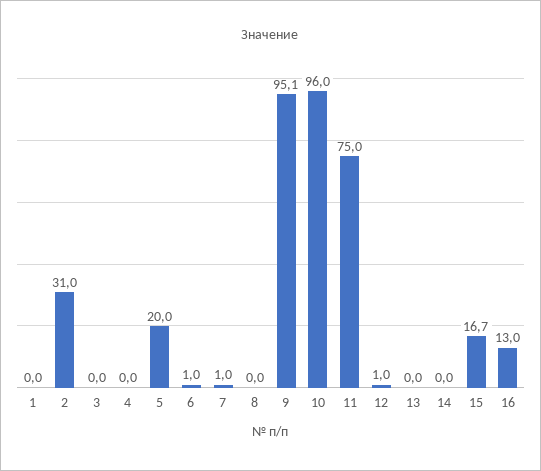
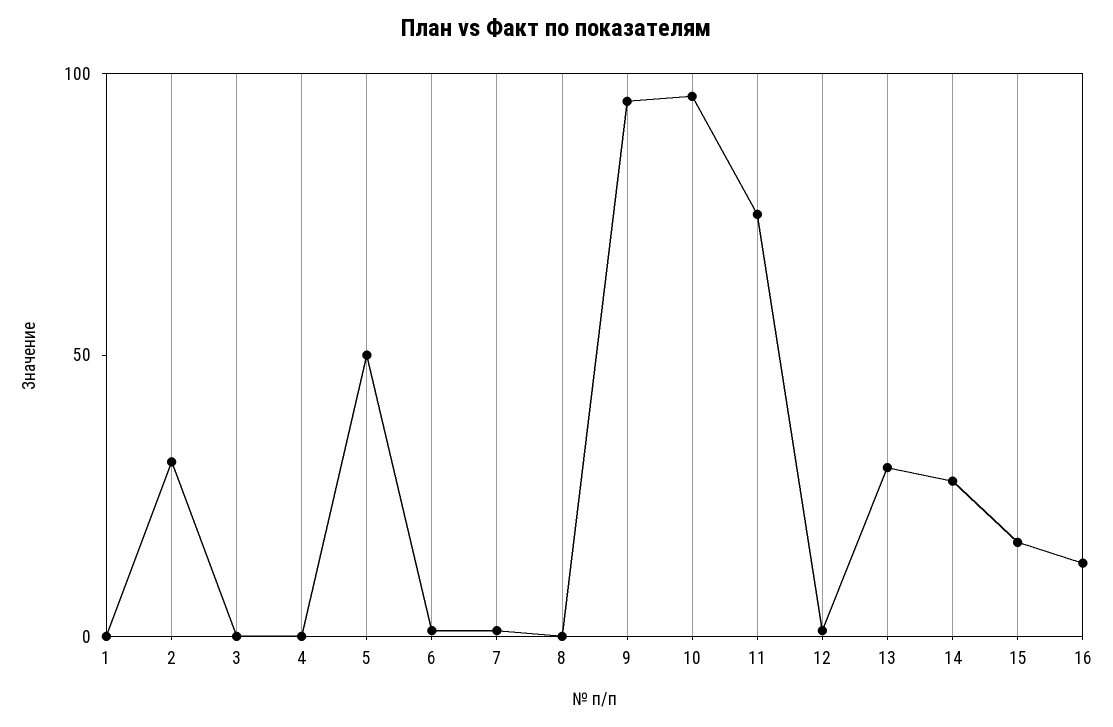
5: 20 -> 50
13: 0 -> 30
14: 0 -> 30

